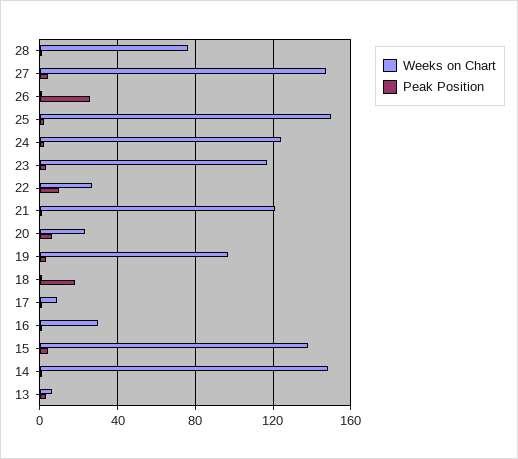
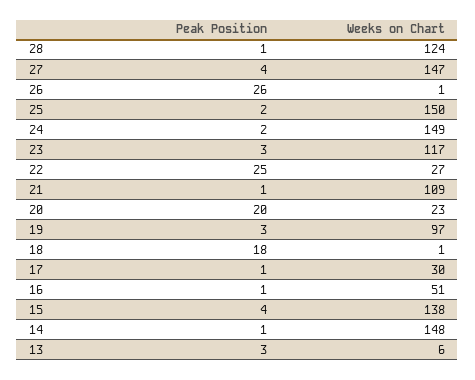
Weeks on Chart, 28: 75 -> 124
Weeks on Chart, 24: 125 -> 149
Peak Position, 22: 10 -> 25
Weeks on Chart, 21: 120 -> 109
Peak Position, 20: 5 -> 20
Weeks on Chart, 17: 10 -> 30
Weeks on Chart, 16: 30 -> 51

